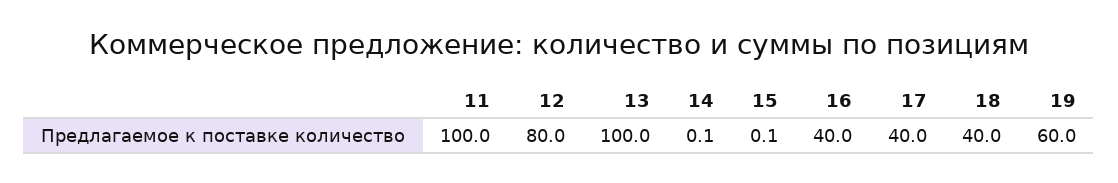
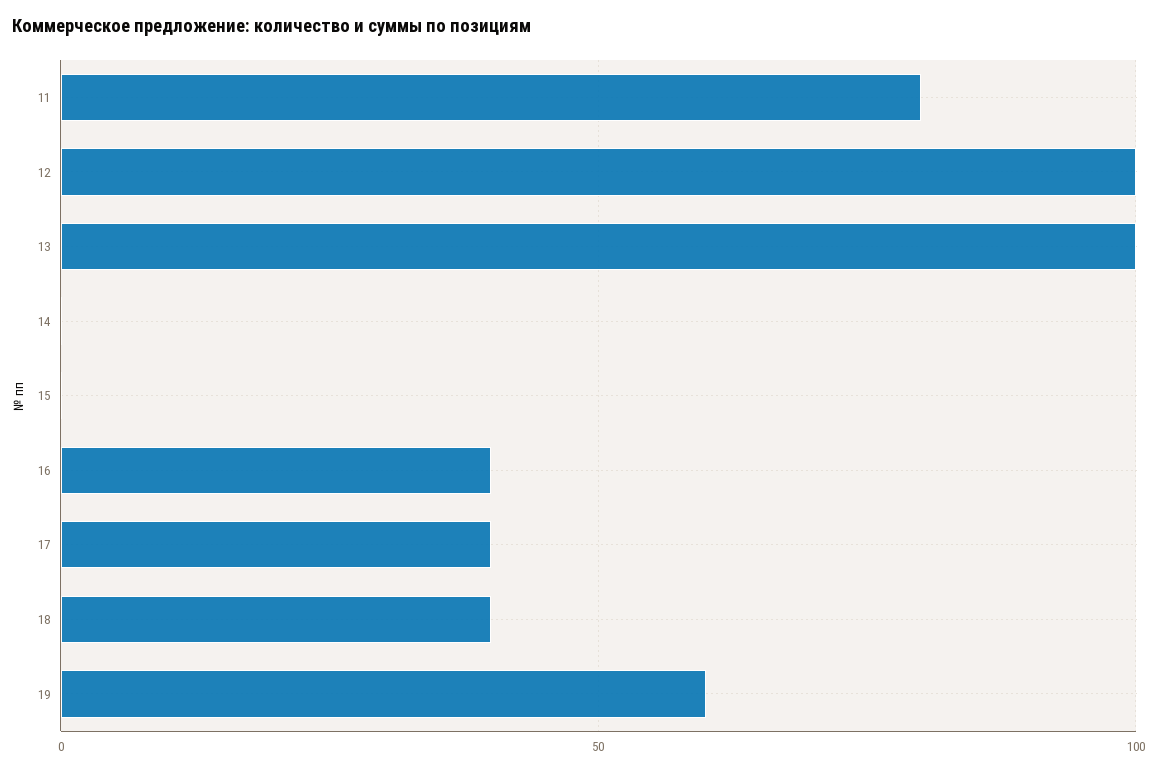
11: 100 -> 80
12: 80 -> 100

